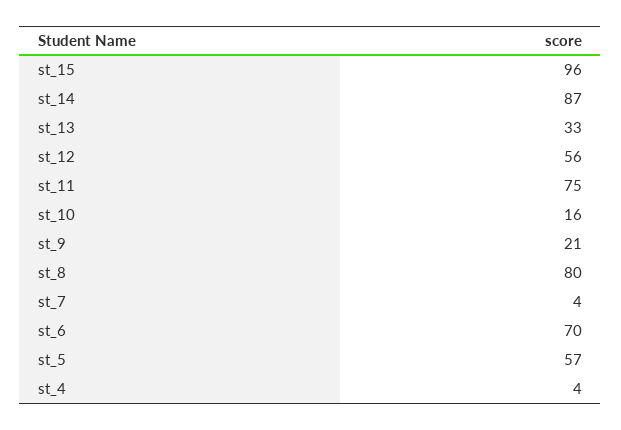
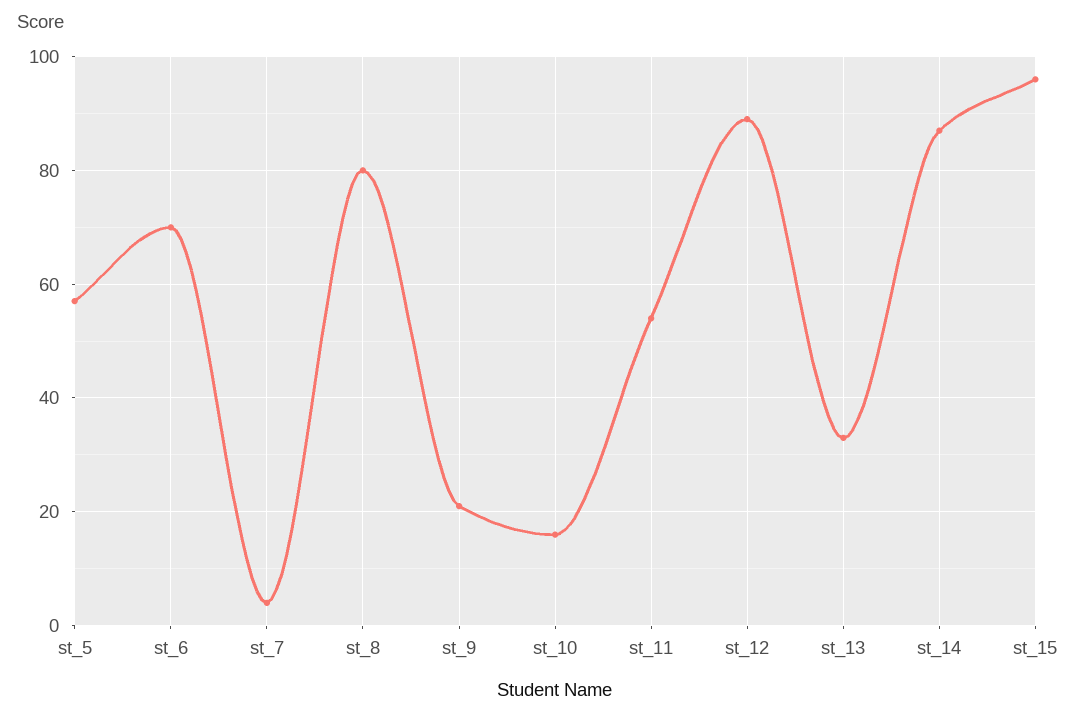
st_12: 56 -> 90
st_11: 75 -> 55
st_4: 4 -> none

